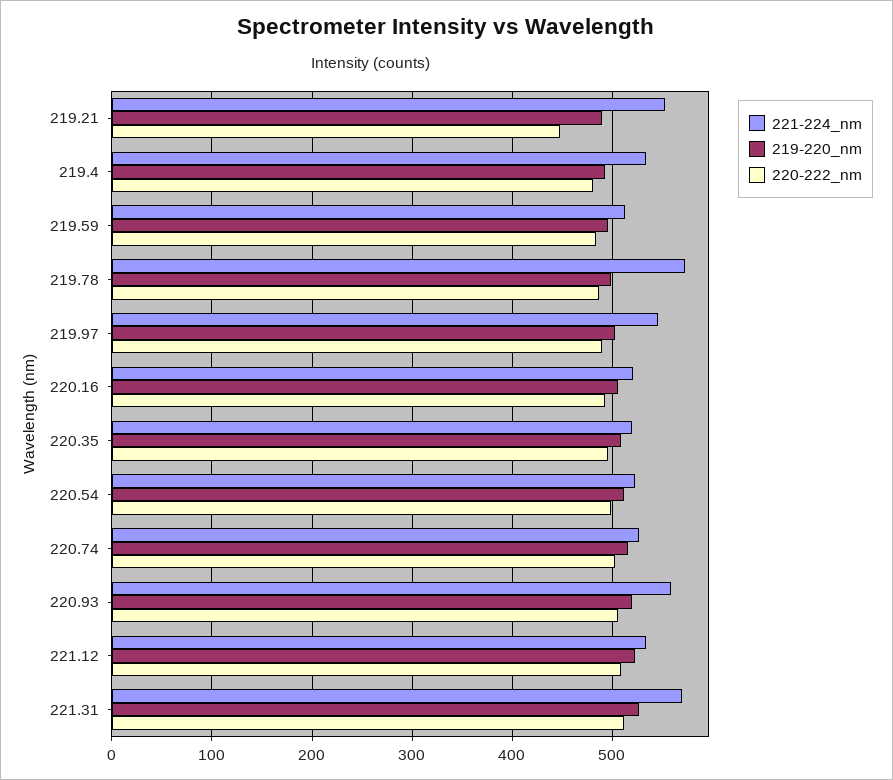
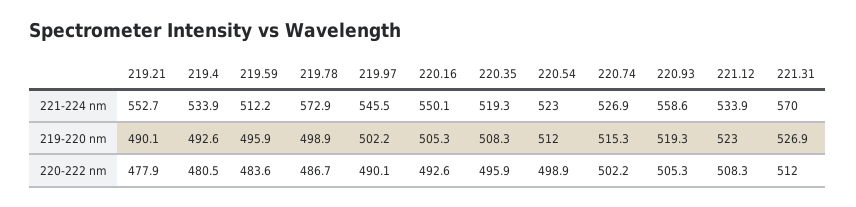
220-222_nm, 219.21: 450 -> 477.9
221-224_nm, 220.16: 520 -> 550.1

